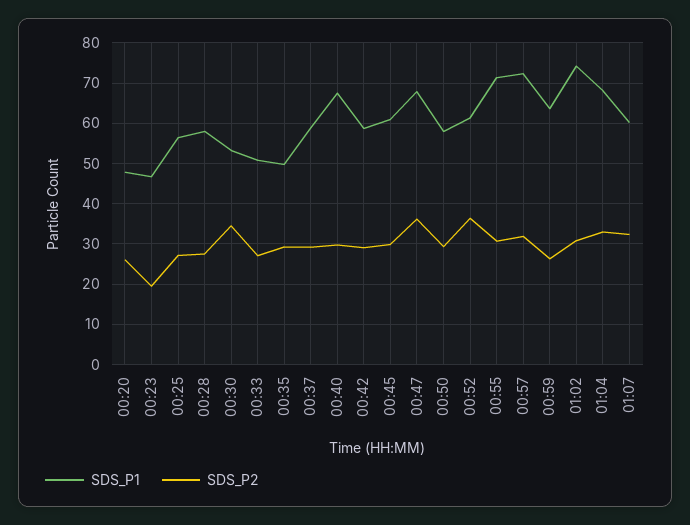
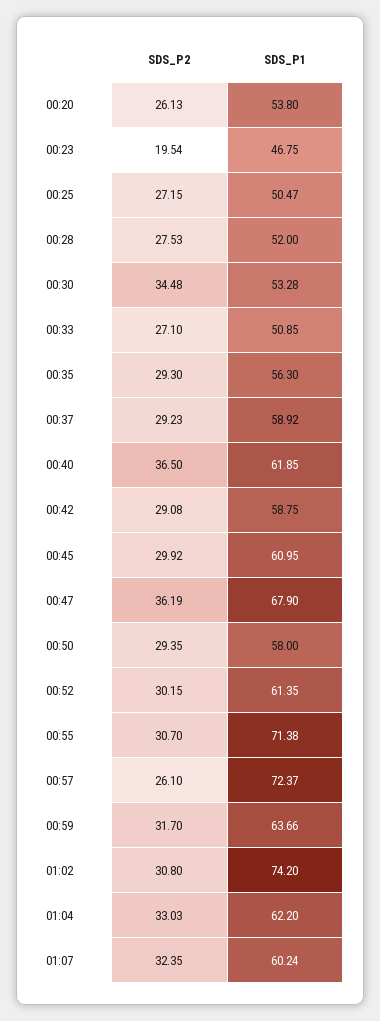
SDS_P1, 00:20: 48 -> 53.8
SDS_P1, 00:25: 56 -> 50.47
SDS_P1, 00:28: 58 -> 52
SDS_P1, 00:35: 50 -> 56.3
SDS_P1, 00:40: 68 -> 61.85
SDS_P2, 00:40: 30 -> 36.5
SDS_P2, 00:52: 36 -> 30.15
SDS_P2, 00:57: 32 -> 26.1
SDS_P2, 00:59: 26 -> 31.7
SDS_P1, 01:04: 68 -> 62.2

